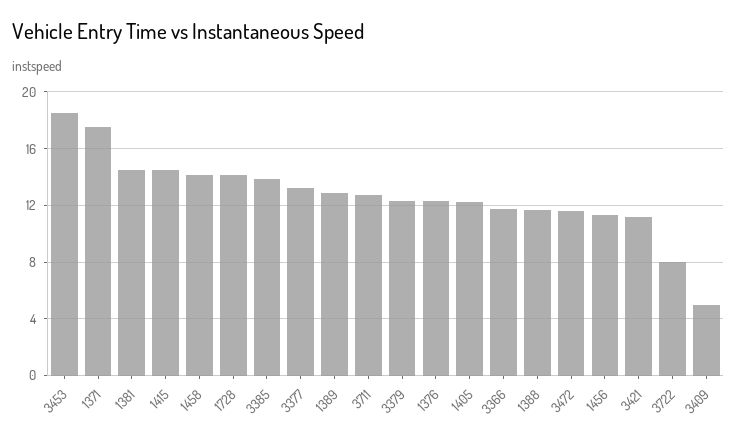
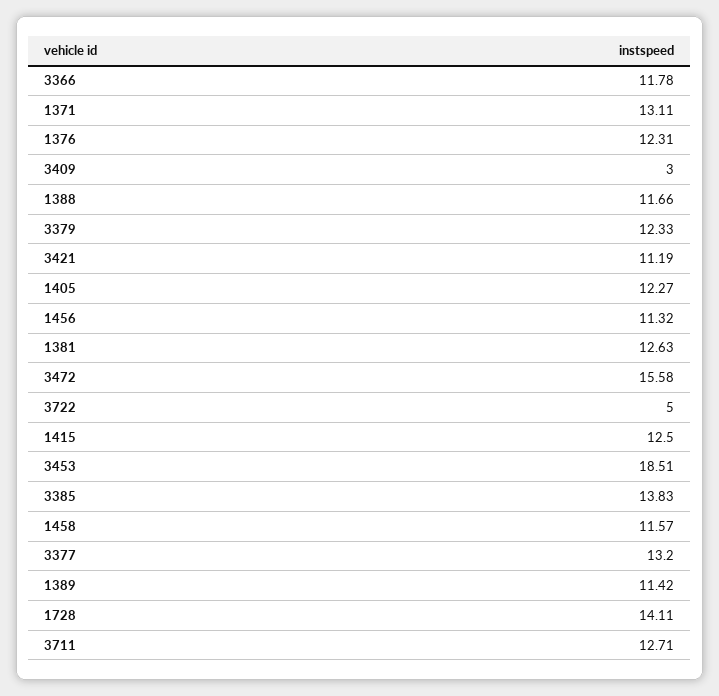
1371: 17.5 -> 13.11
1381: 14.5 -> 12.63
1415: 14.5 -> 12.5
1458: 14 -> 11.57
1389: 13 -> 11.42
3472: 11.5 -> 15.58
3722: 8 -> 5
3409: 5 -> 3

